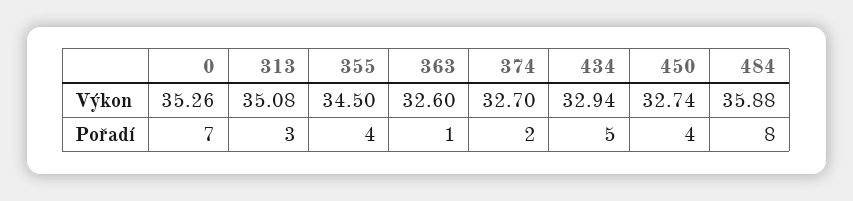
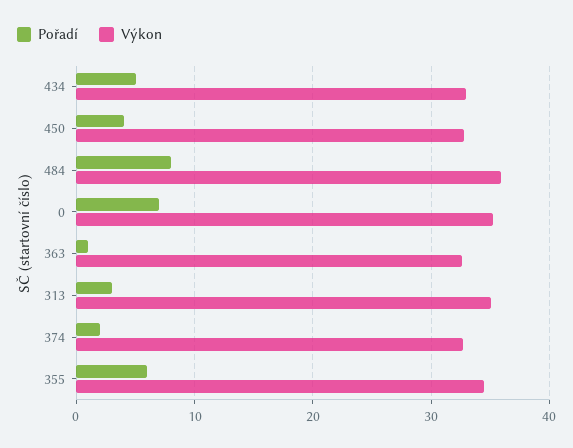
Pořadí, 355: 4 -> 6

